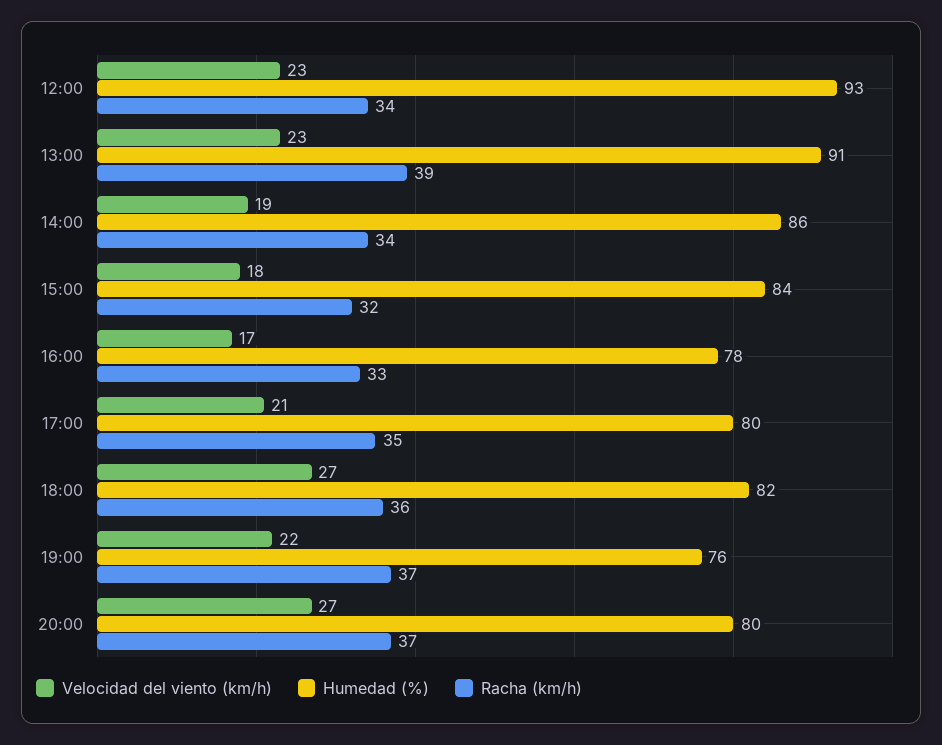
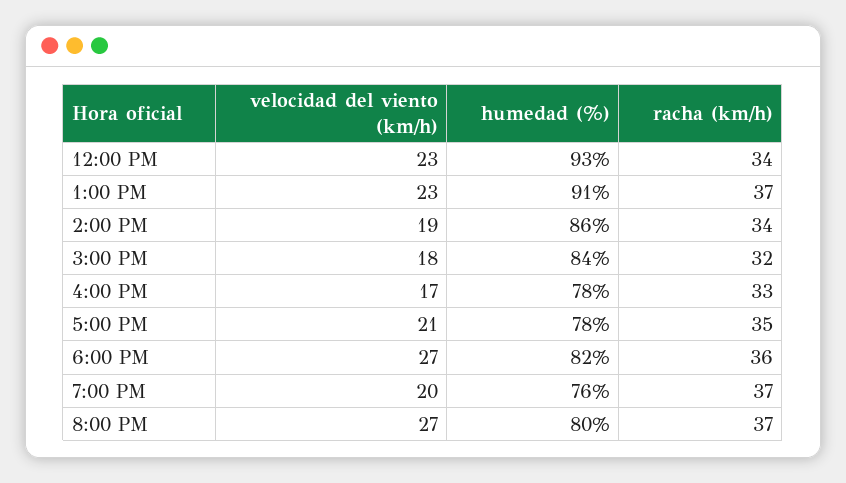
Racha (km/h), 13:00: 39 -> 37
Humedad (%), 17:00: 80 -> 78
Velocidad del viento (km/h), 19:00: 22 -> 20

